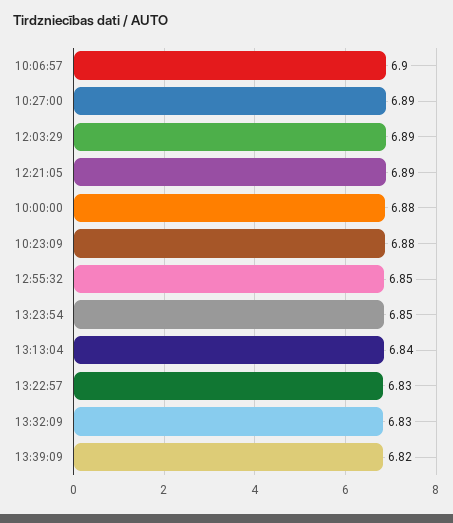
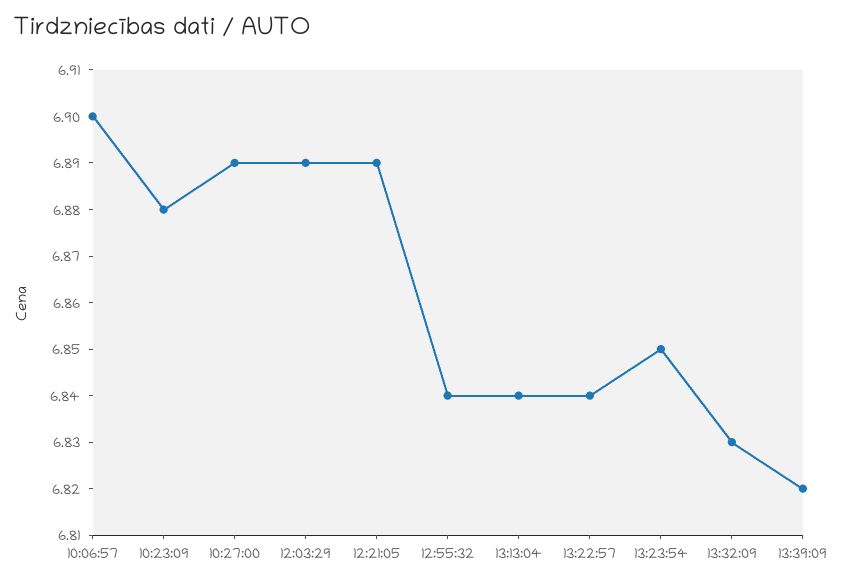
10:00:00: 6.88 -> none
12:55:32: 6.85 -> 6.84
13:22:57: 6.83 -> 6.84

